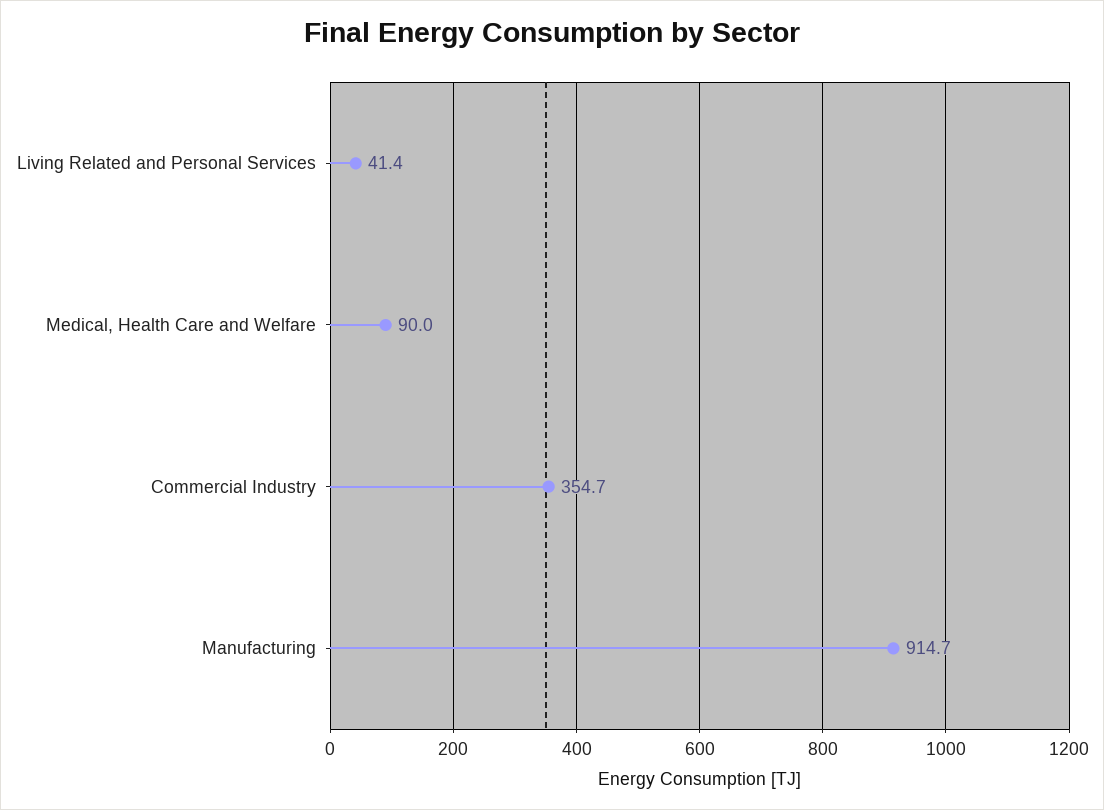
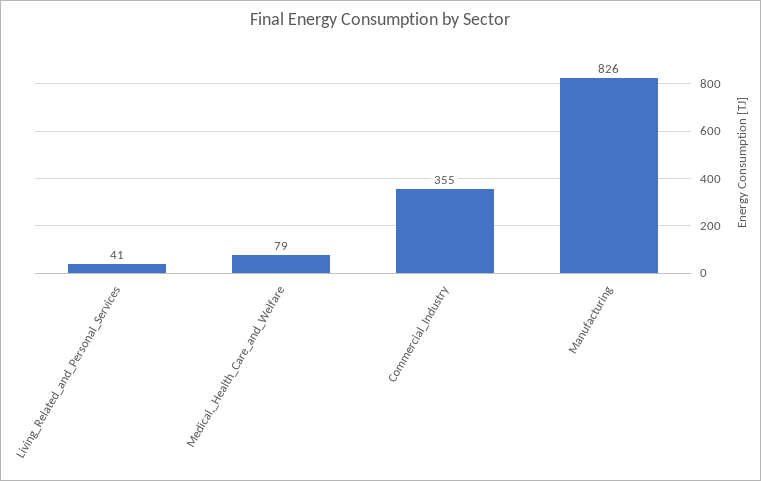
Medical, Health Care and Welfare: 90 -> 79
Manufacturing: 914.7 -> 826

